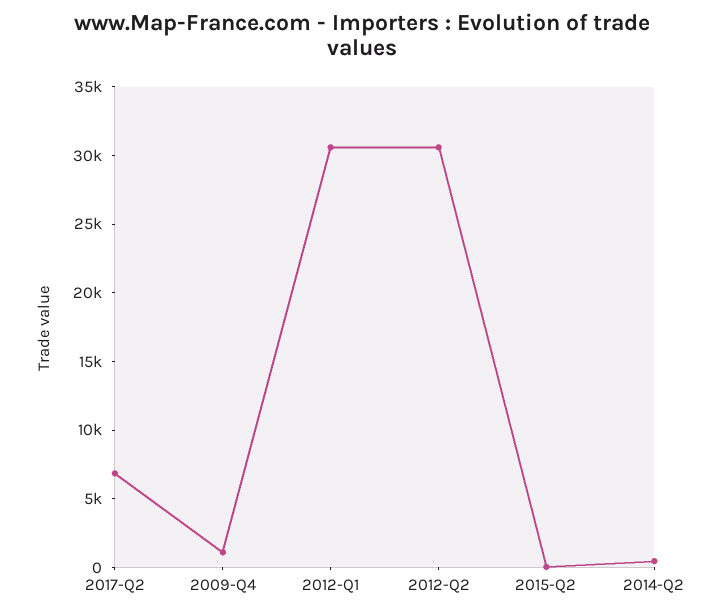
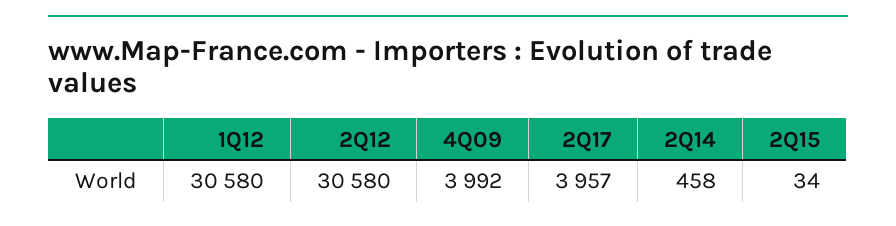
2017-Q2: 7000 -> 3957
2009-Q4: 1000 -> 3992

